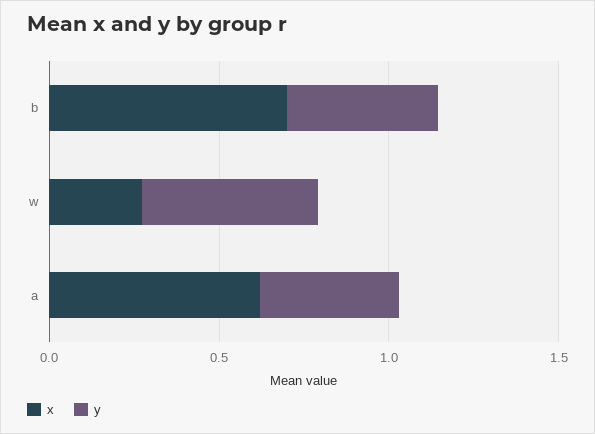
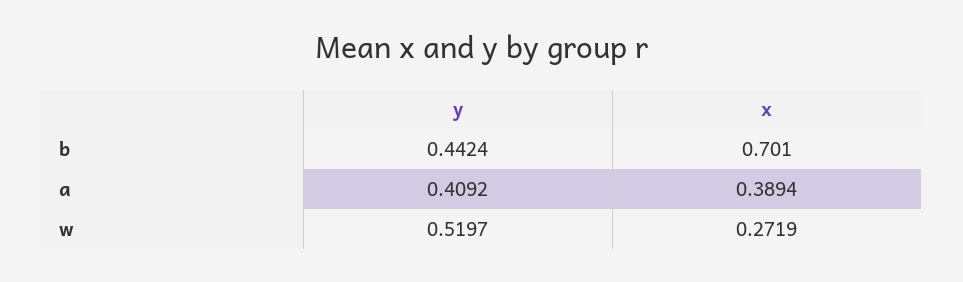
x, a: 0.6 -> 0.3894

